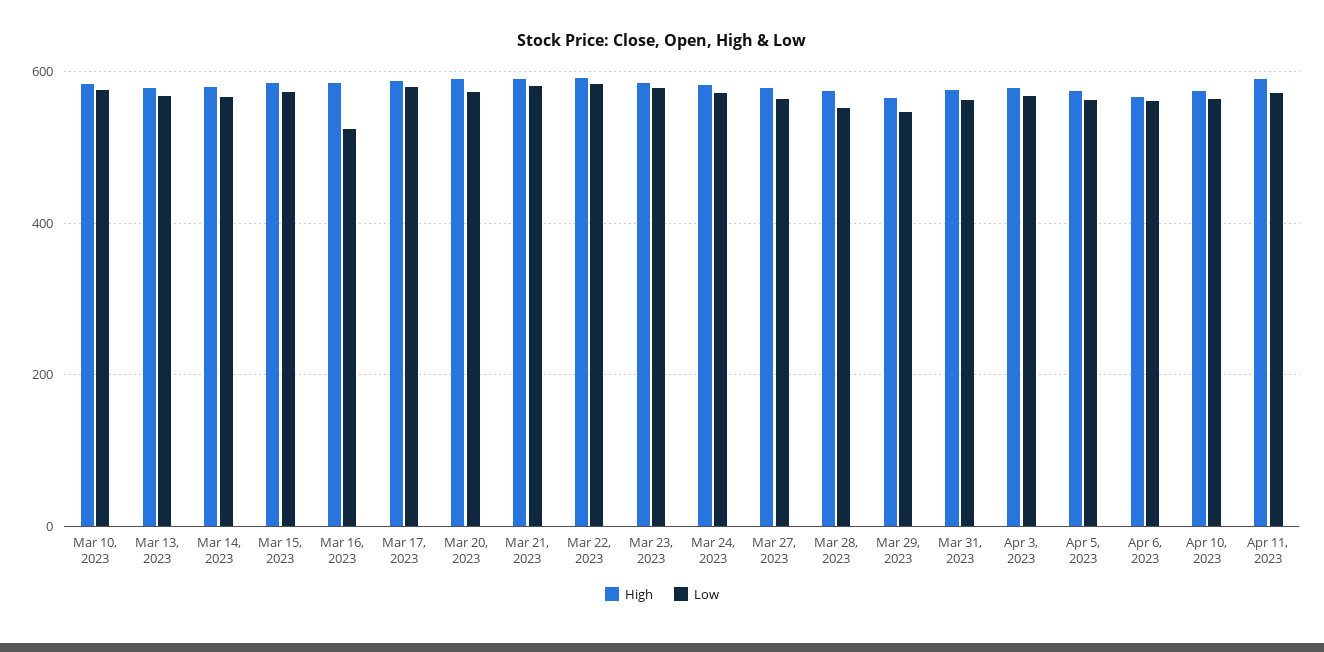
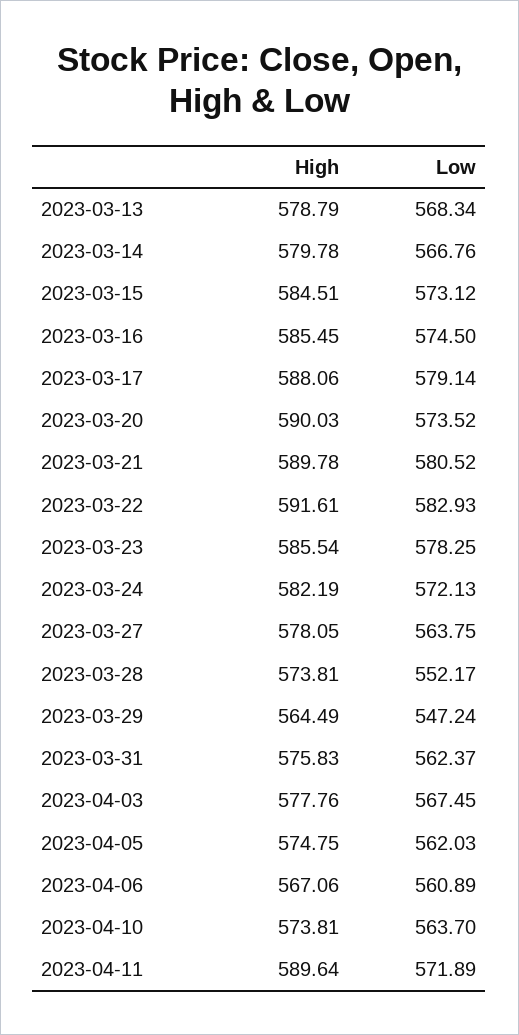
High, Mar 10, 2023: 580 -> none
Low, Mar 10, 2023: 580 -> none
Low, Mar 16, 2023: 520 -> 574.5

